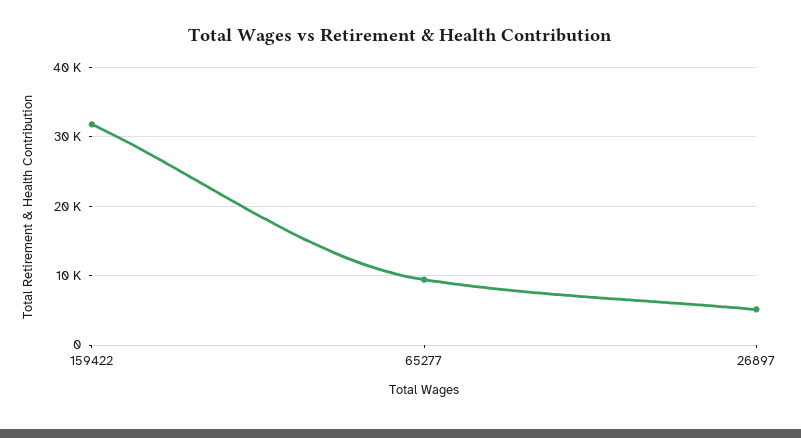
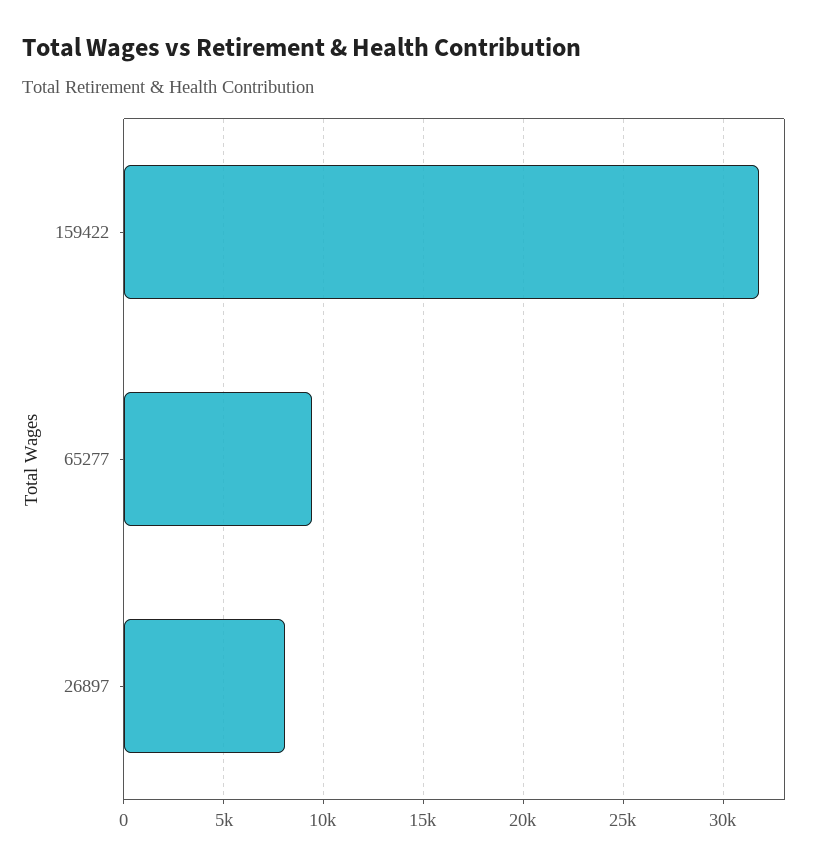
26897: 5000 -> 8000

